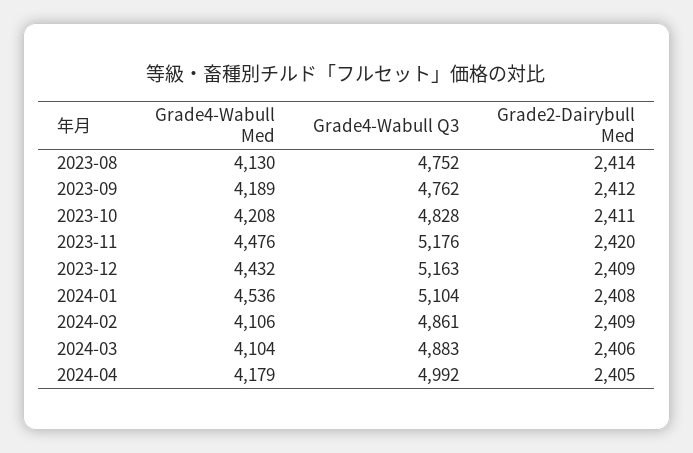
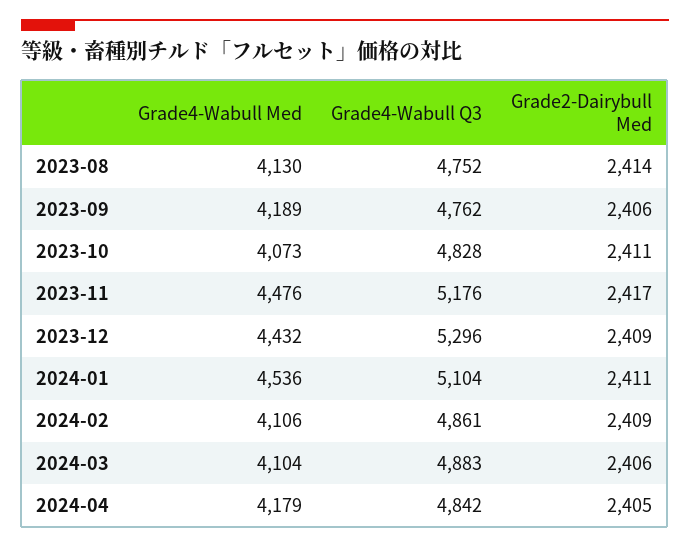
Grade2-Dairybull Med, 2023-09: 2412 -> 2406
Grade4-Wabull Med, 2023-10: 4208 -> 4073
Grade2-Dairybull Med, 2023-11: 2420 -> 2417
Grade4-Wabull Q3, 2023-12: 5163 -> 5296
Grade2-Dairybull Med, 2024-01: 2408 -> 2411
Grade4-Wabull Q3, 2024-04: 4992 -> 4842

